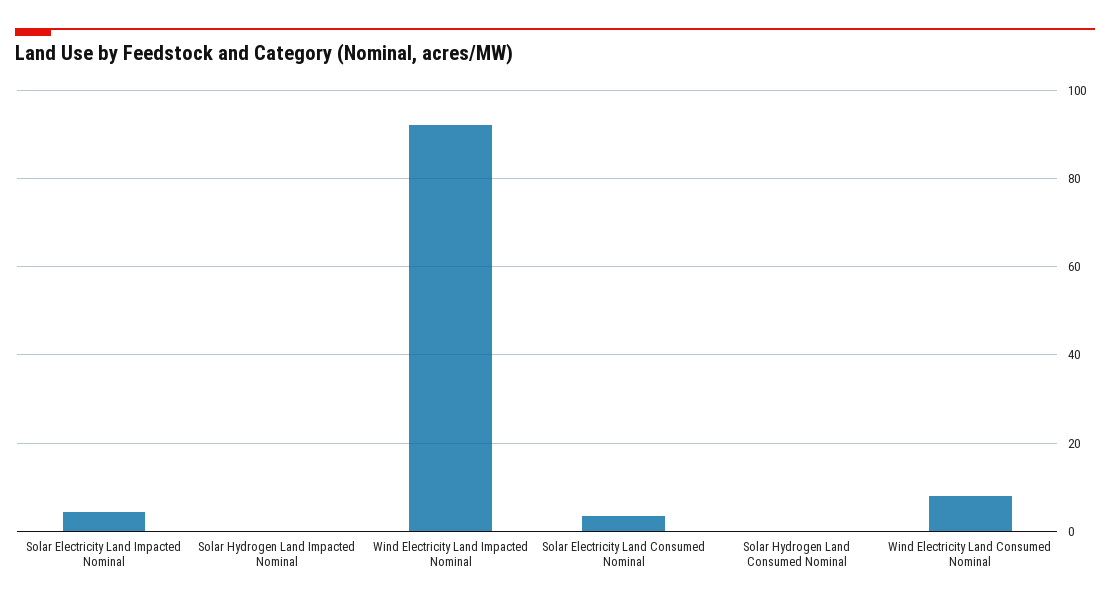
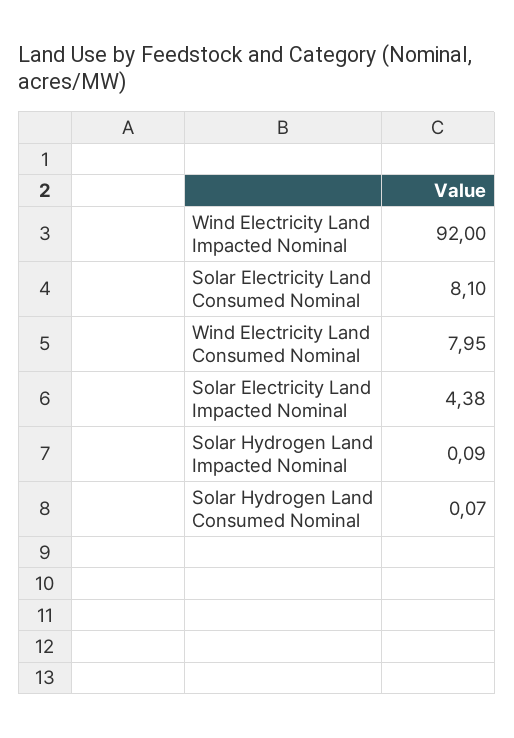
Solar Electricity Land Consumed Nominal: 4 -> 8.1

